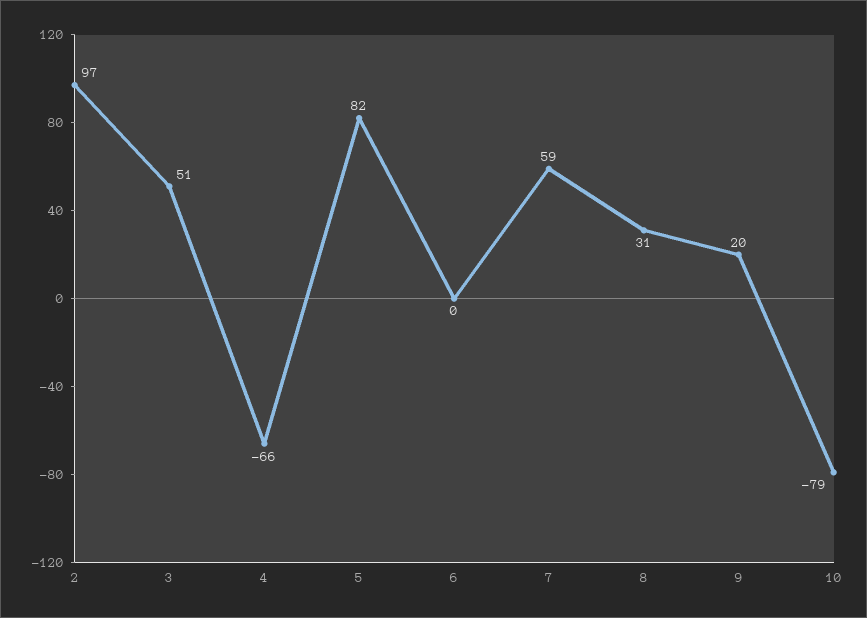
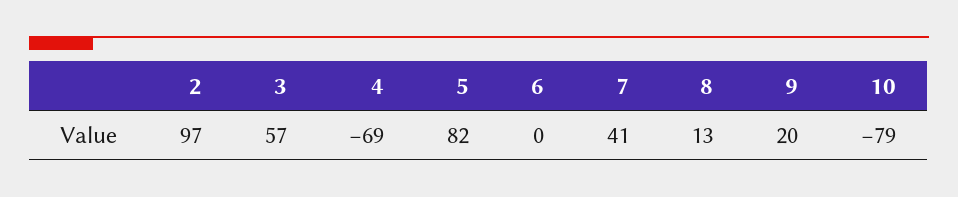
3: 51 -> 57
4: -66 -> -69
7: 59 -> 41
8: 31 -> 13

